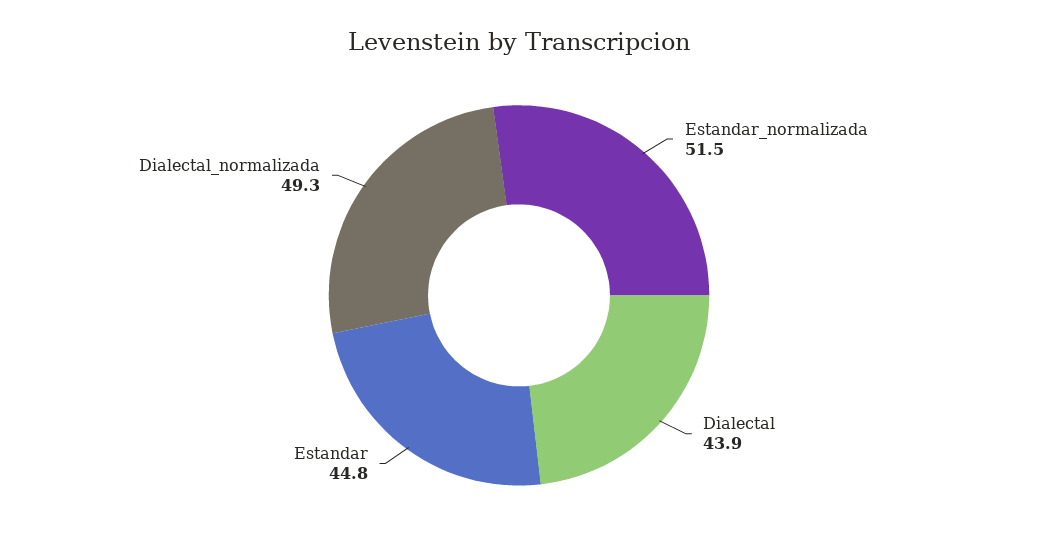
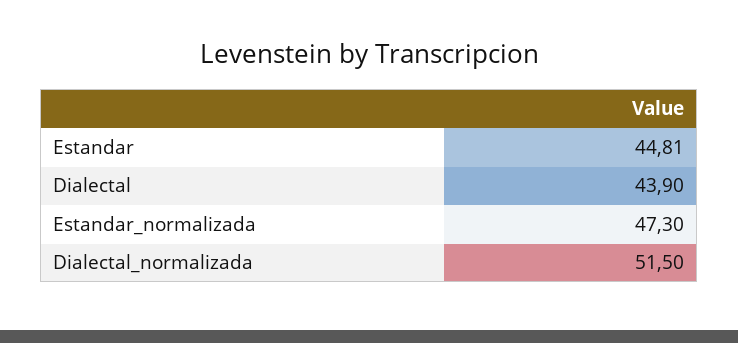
Estandar_normalizada: 51.5 -> 47.3
Dialectal_normalizada: 49.3 -> 51.5

